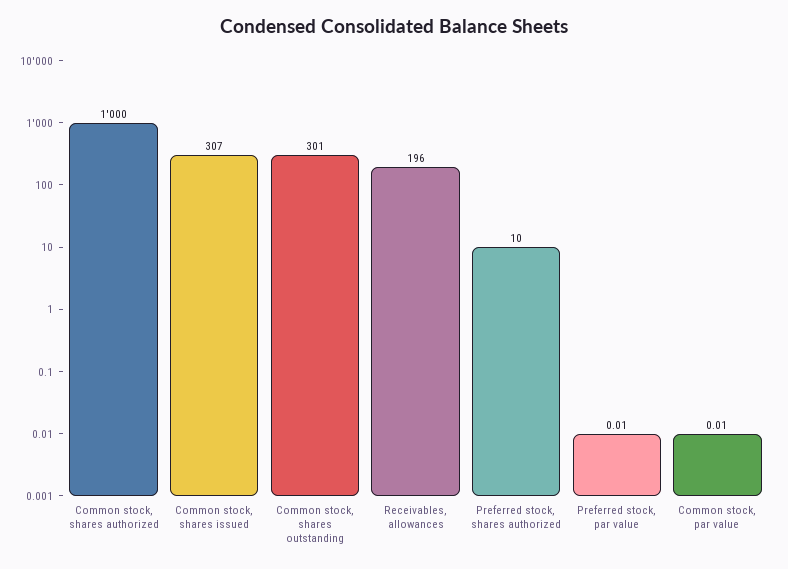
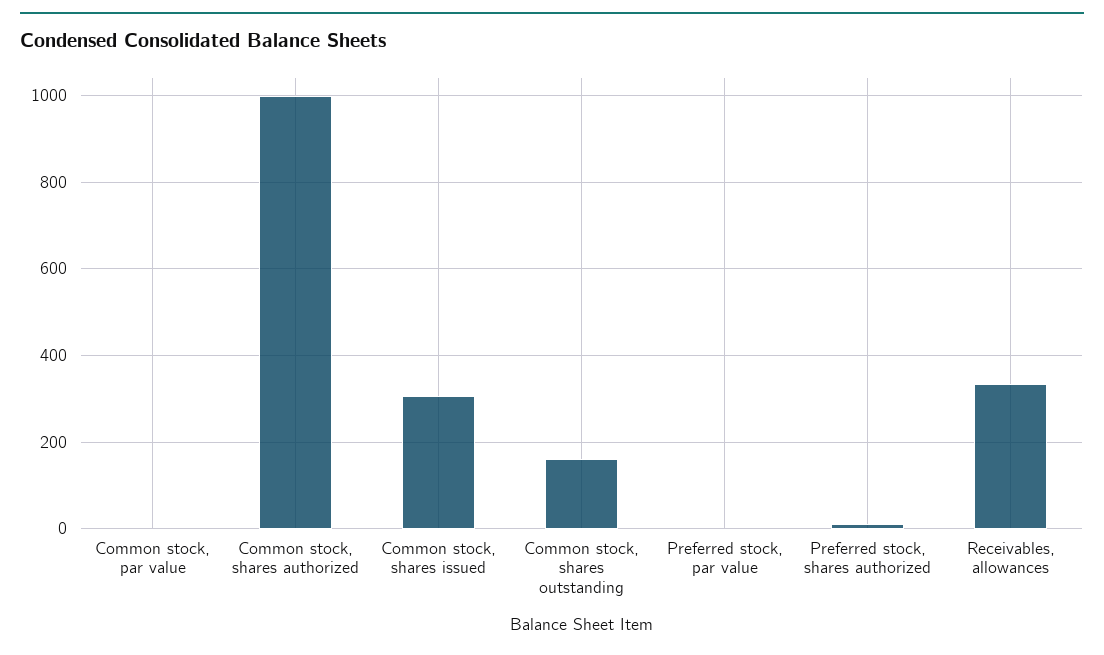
Common stock, shares outstanding: 301 -> 160
Receivables, allowances: 196 -> 340

